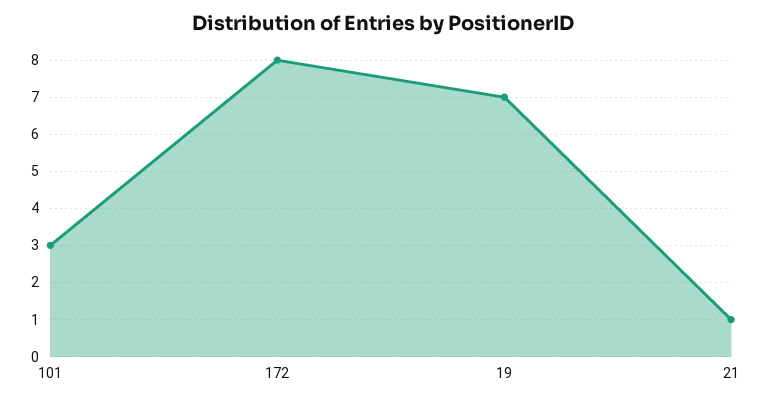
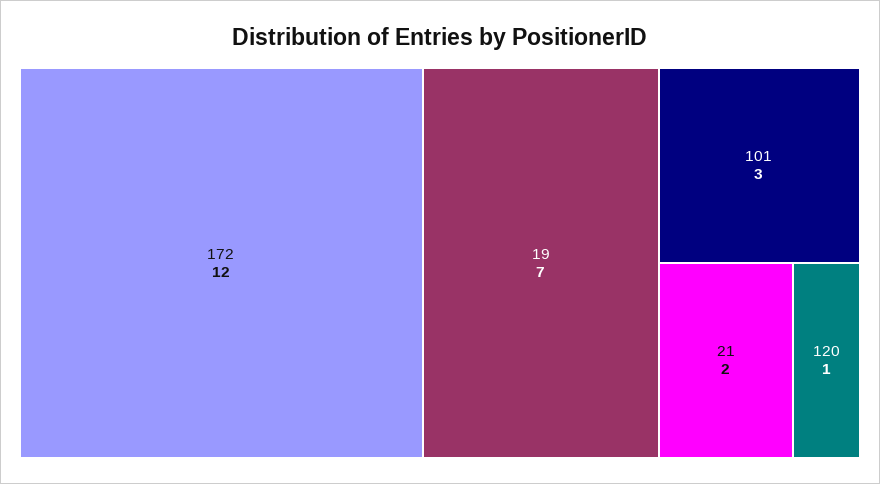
172: 8 -> 12
21: 1 -> 2
120: none -> 1

